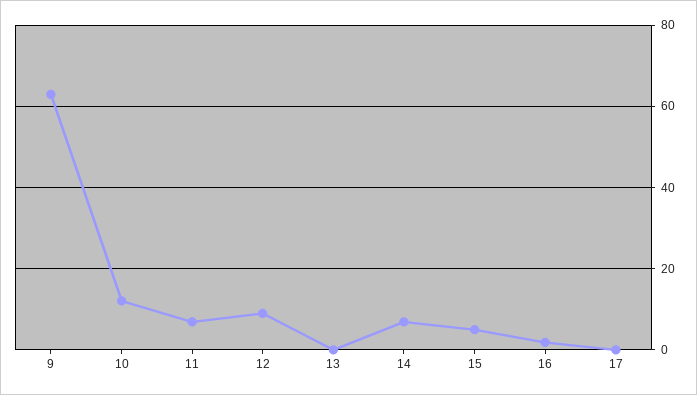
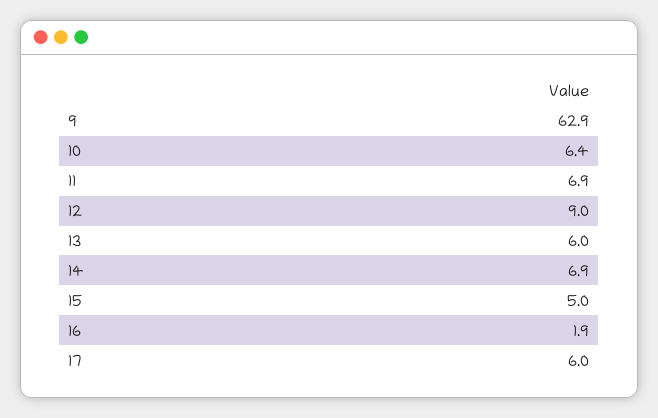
10: 12 -> 6.4
13: 0 -> 6
17: 0 -> 6

